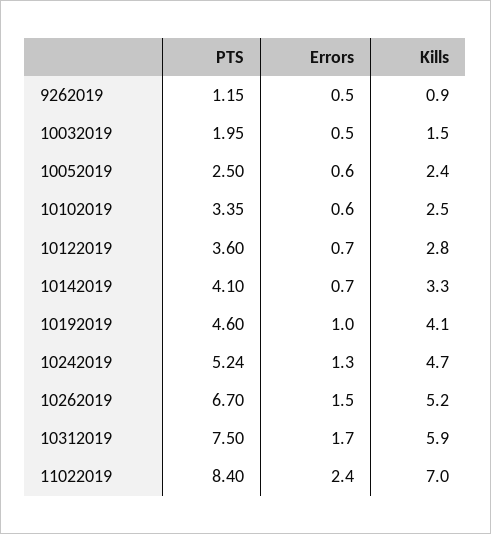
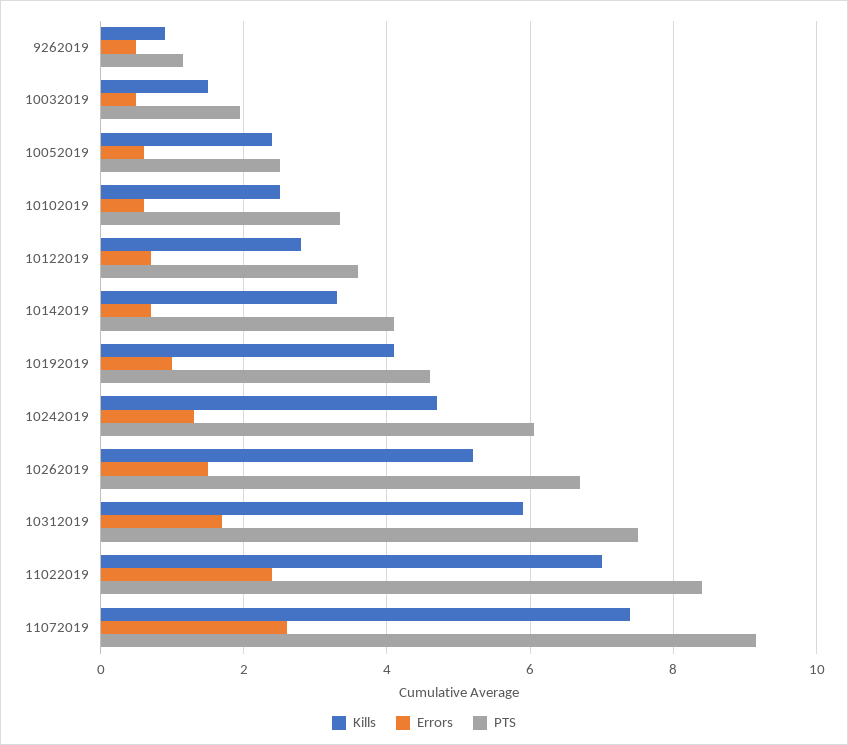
PTS, 10242019: 5.24 -> 6
Kills, 11072019: none -> 7.4
Errors, 11072019: none -> 2.6
PTS, 11072019: none -> 9.2

